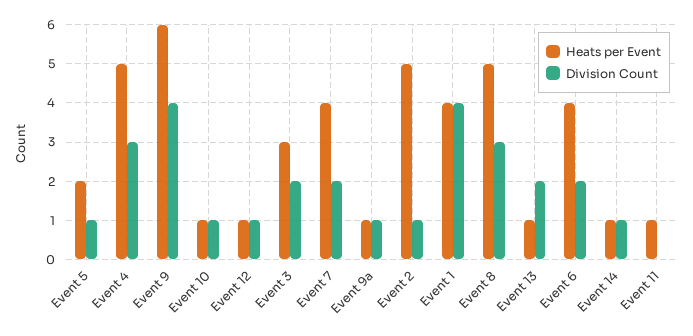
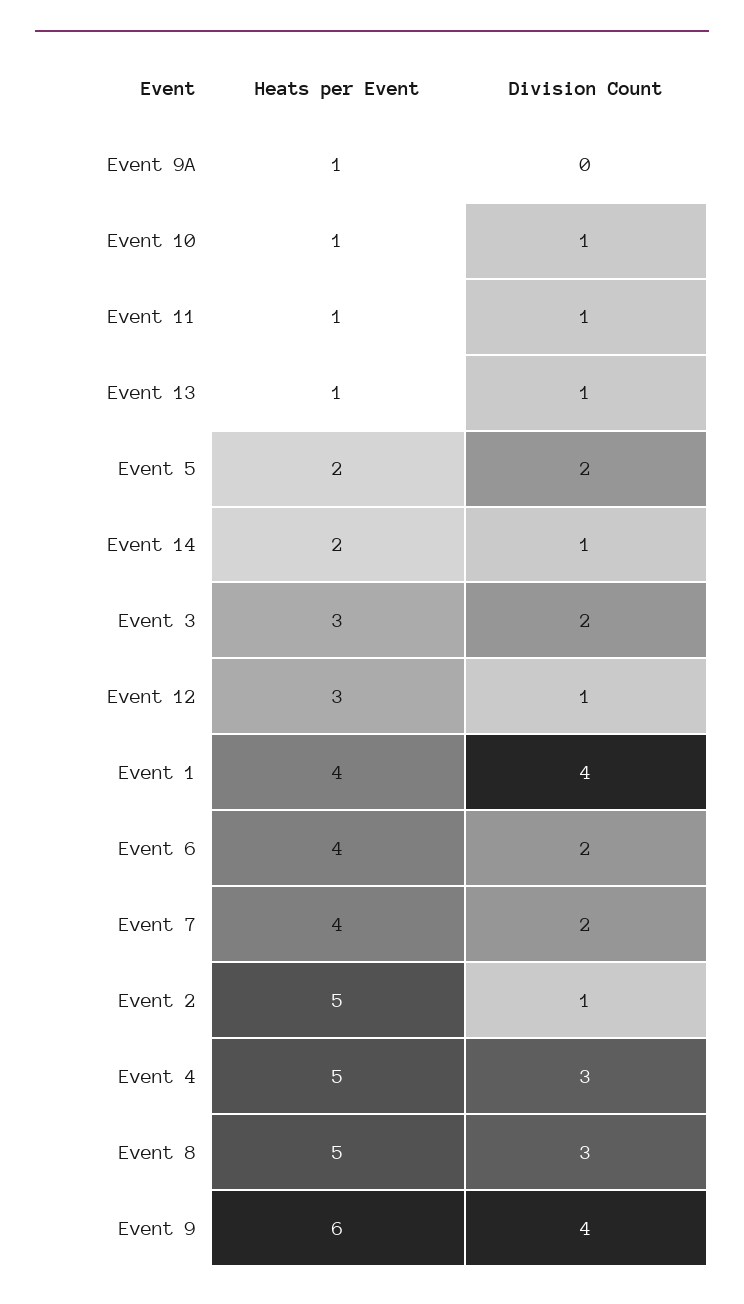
Division Count, Event 5: 1 -> 2
Heats per Event, Event 12: 1 -> 3
Division Count, Event 9a: 1 -> 0
Division Count, Event 13: 2 -> 1
Heats per Event, Event 14: 1 -> 2
Division Count, Event 11: 0 -> 1

